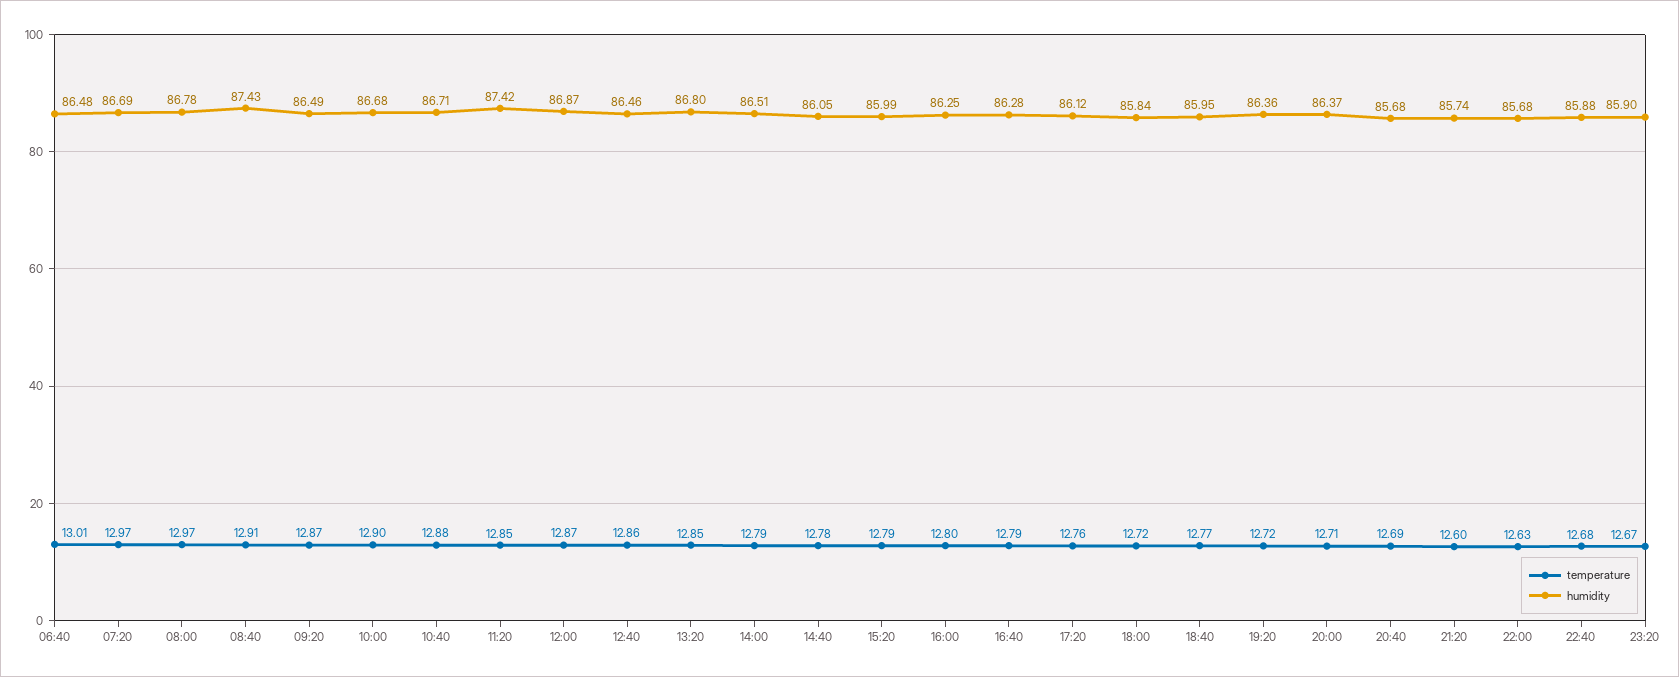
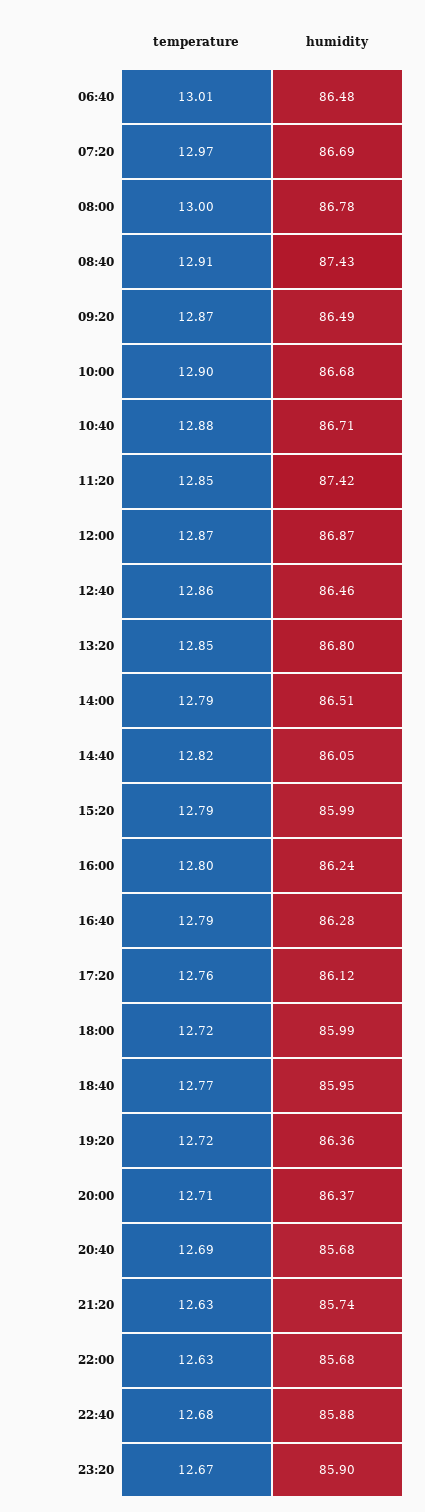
temperature, 08:00: 12.97 -> 13
temperature, 14:40: 12.78 -> 12.82
humidity, 16:00: 86.25 -> 86.24
humidity, 18:00: 85.84 -> 85.99
temperature, 21:20: 12.6 -> 12.63

